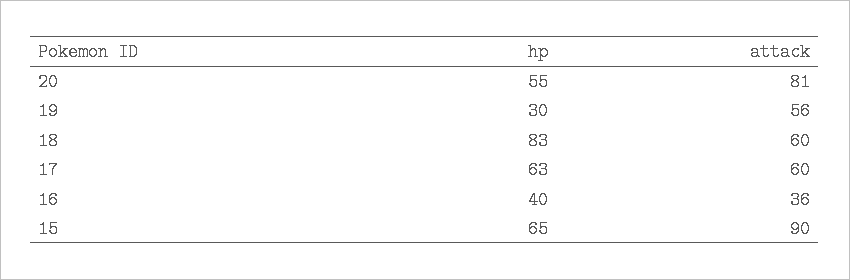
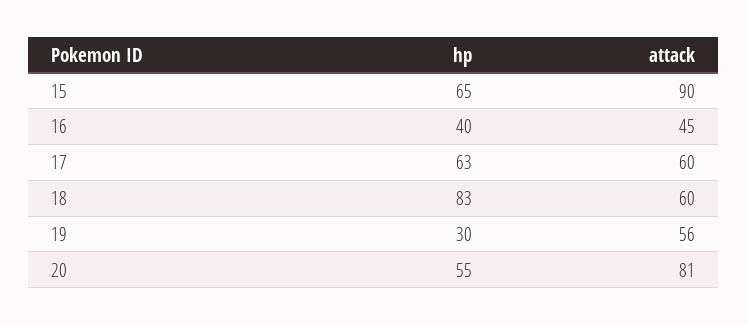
attack, 16: 36 -> 45

